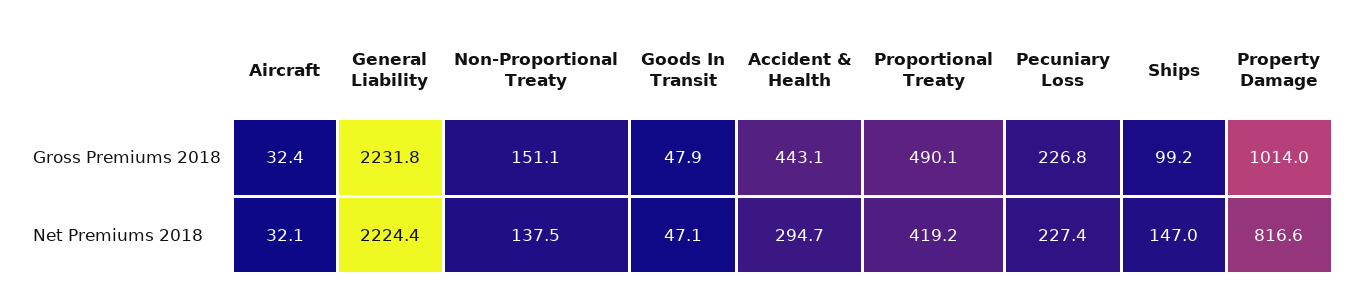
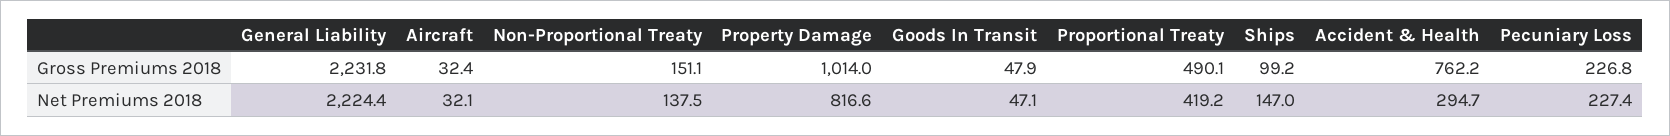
Accident & Health, Gross Premiums 2018: 443.1 -> 762.2

